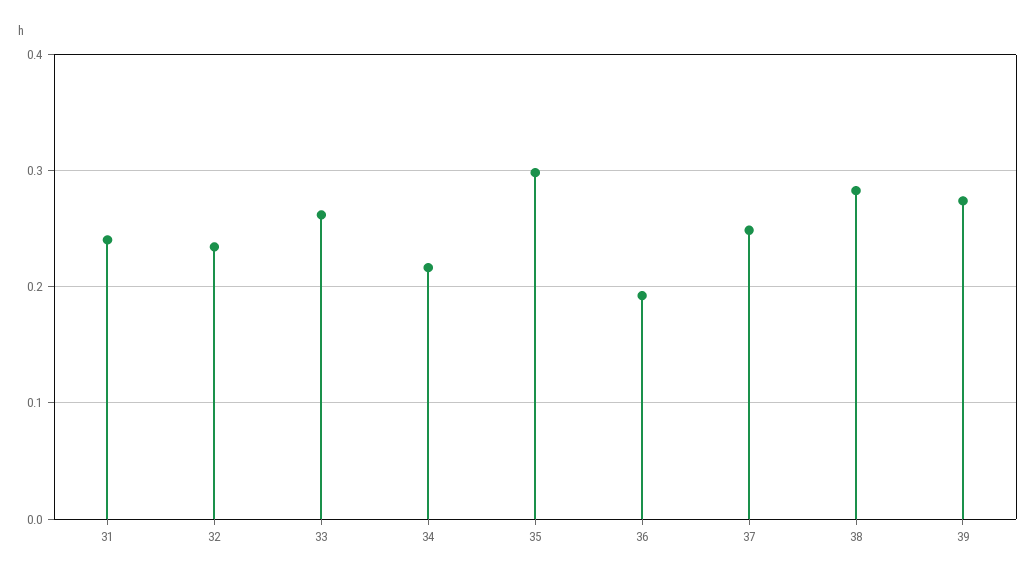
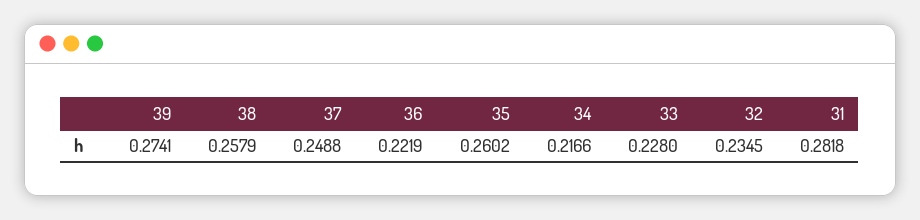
31: 0.24 -> 0.2818
33: 0.26 -> 0.228
35: 0.3 -> 0.2602
36: 0.19 -> 0.2219
38: 0.28 -> 0.2579

